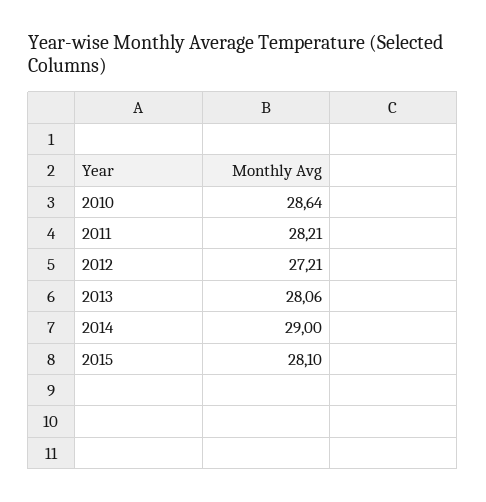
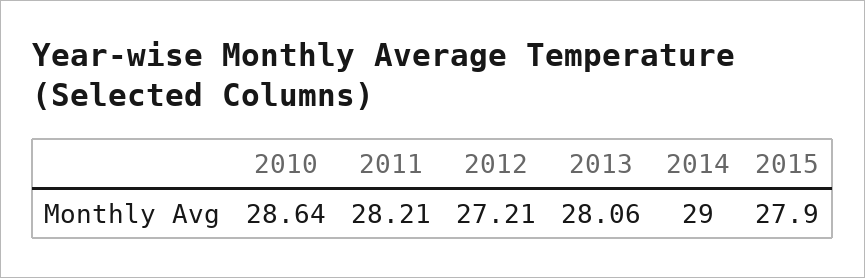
2015: 28.1 -> 27.9

